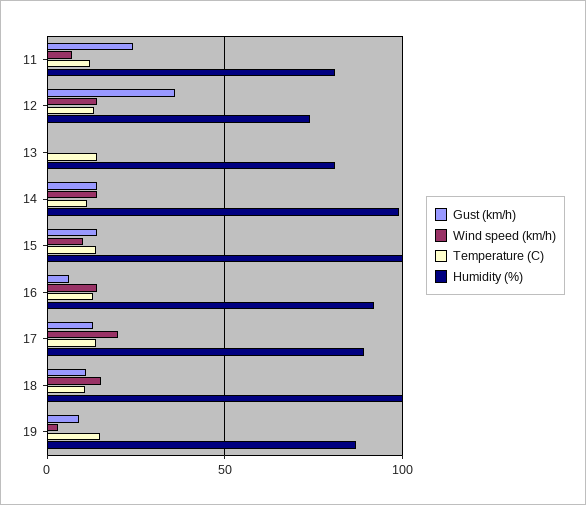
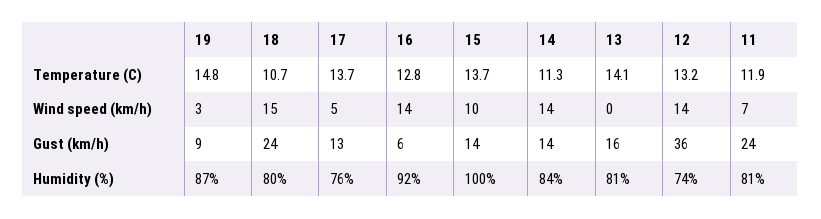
Gust (km/h), 13: 0 -> 16
Humidity (%), 14: 100 -> 84
Wind speed (km/h), 17: 20 -> 5
Humidity (%), 17: 90 -> 76
Gust (km/h), 18: 10 -> 24
Humidity (%), 18: 100 -> 80

